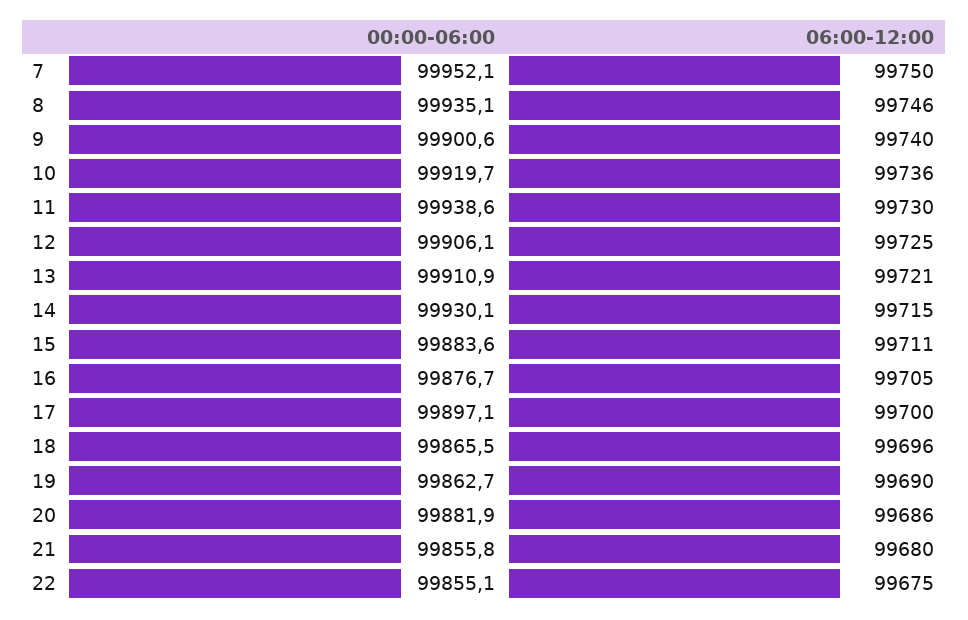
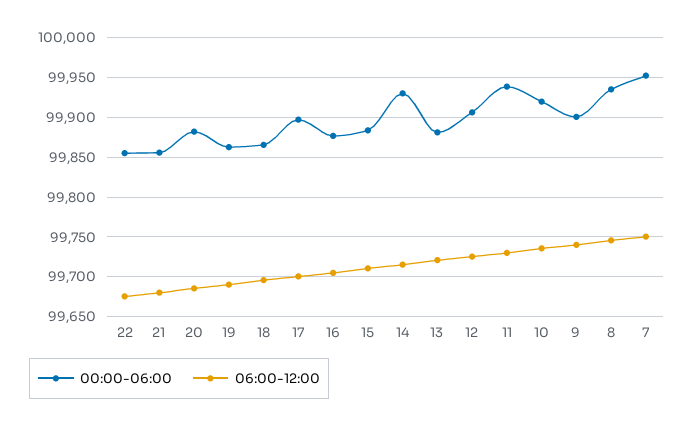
00:00-06:00, 13: 99910.9 -> 99880

